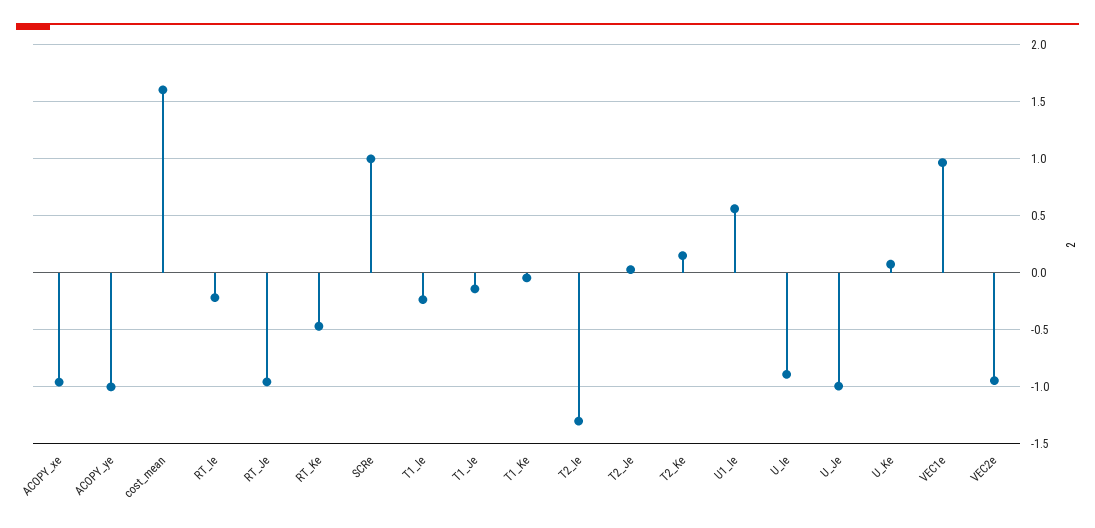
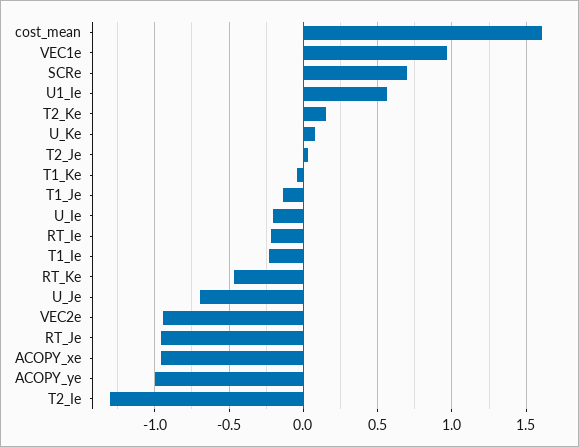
SCRe: 1 -> 0.7
U_Ie: -0.9 -> -0.2
U_Je: -1 -> -0.7

